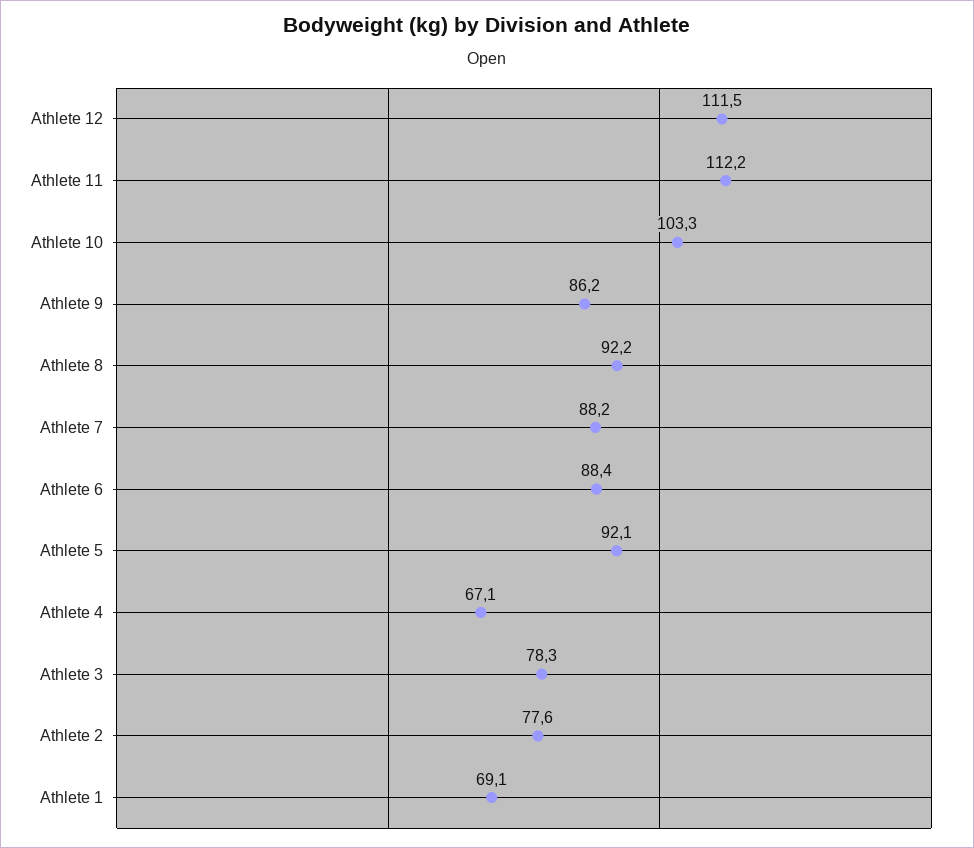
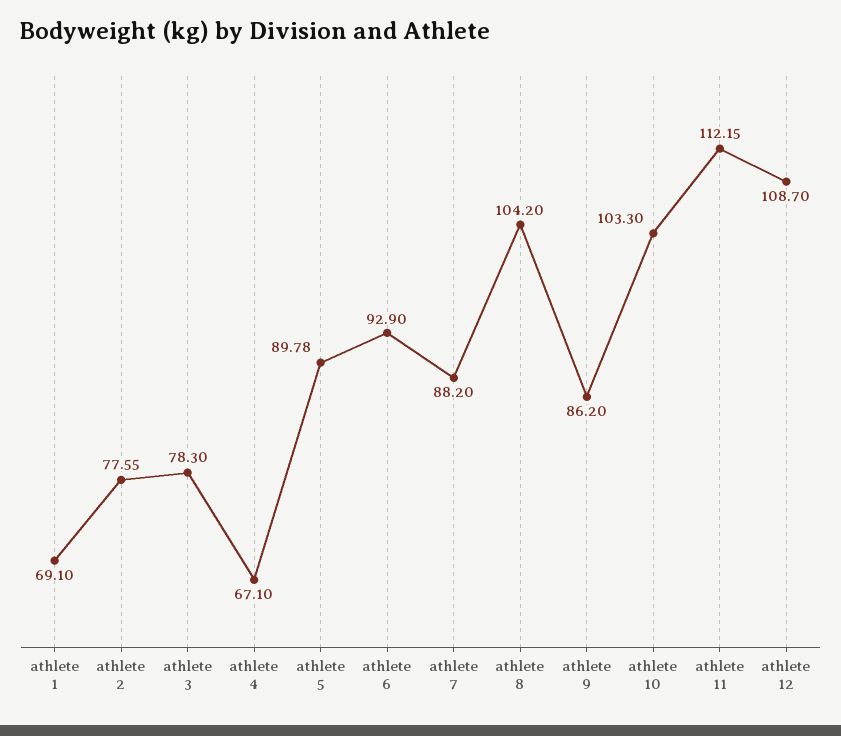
Athlete 12: 111.5 -> 108.7
Athlete 8: 92.2 -> 104.2
Athlete 6: 88.4 -> 92.9
Athlete 5: 92.1 -> 89.78

